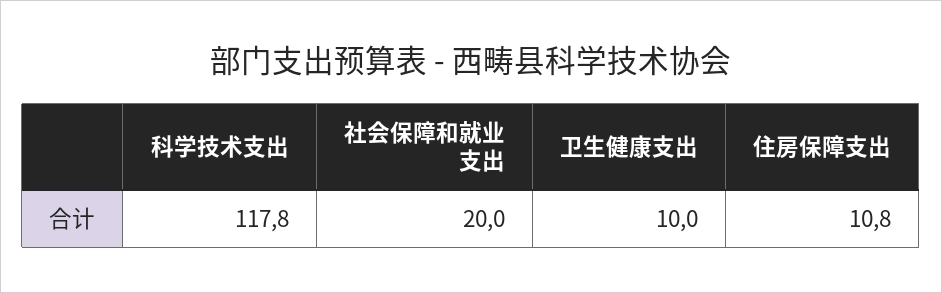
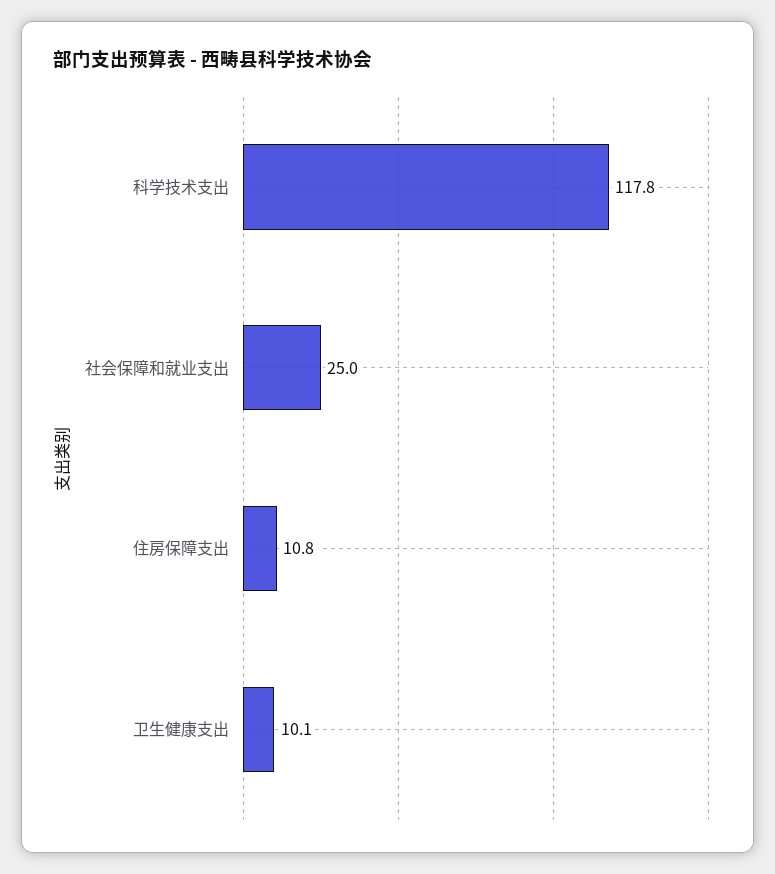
社会保障和就业支出: 20 -> 25
卫生健康支出: 10 -> 10.1

